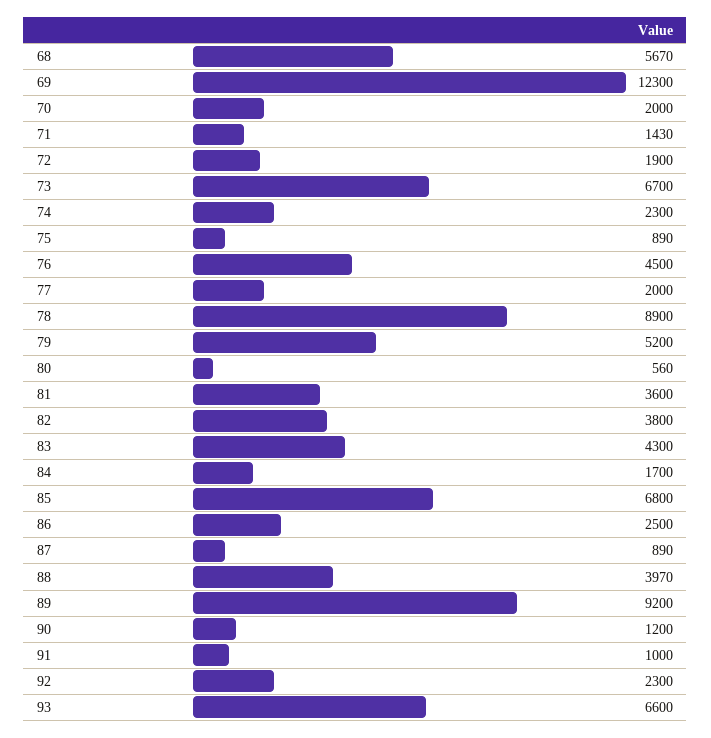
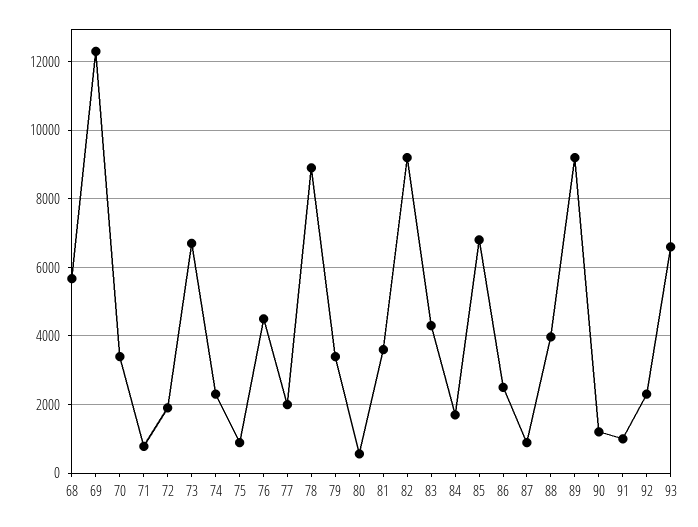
70: 2000 -> 3400
71: 1430 -> 800
79: 5200 -> 3400
82: 3800 -> 9200

